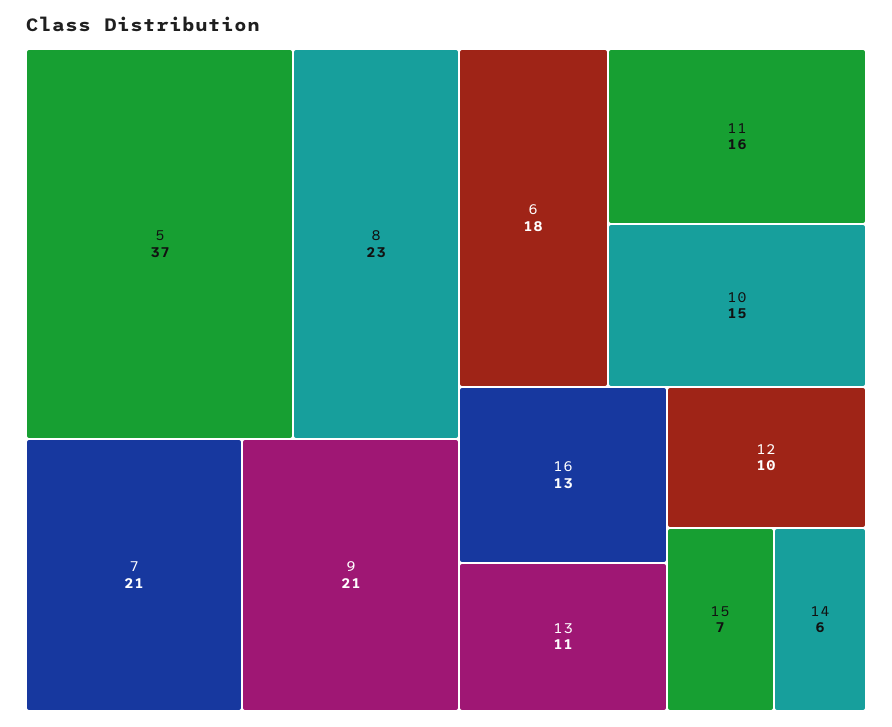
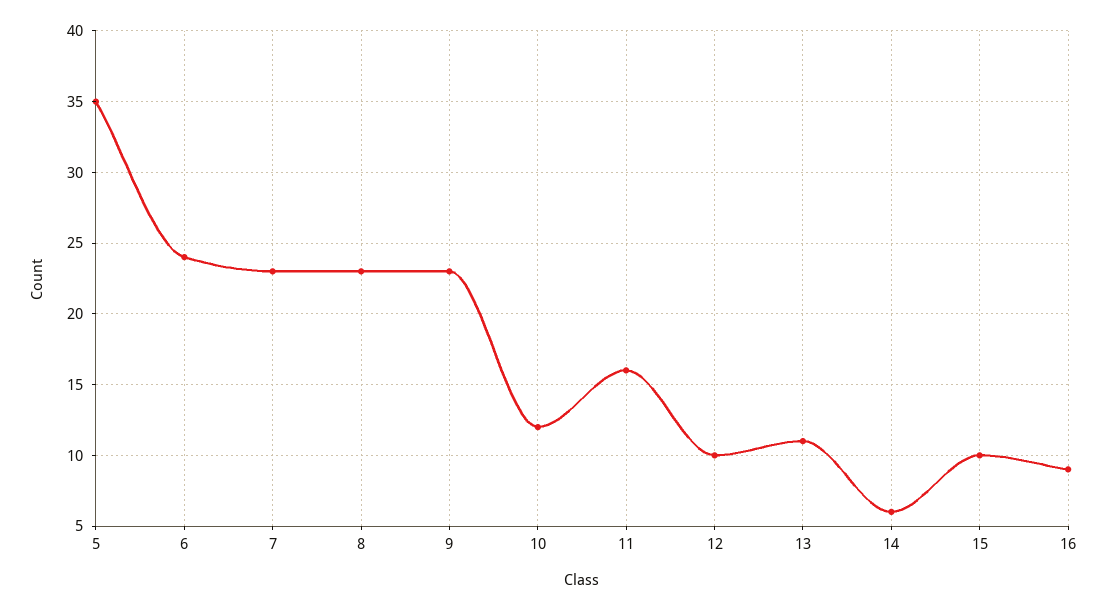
5: 37 -> 35
7: 21 -> 23
9: 21 -> 23
6: 18 -> 24
10: 15 -> 12
16: 13 -> 9
15: 7 -> 10

